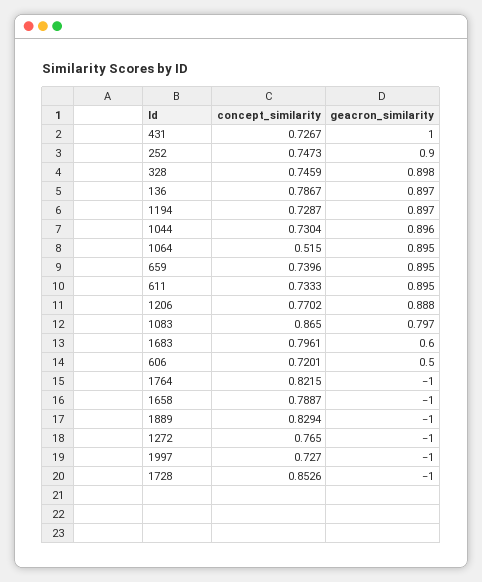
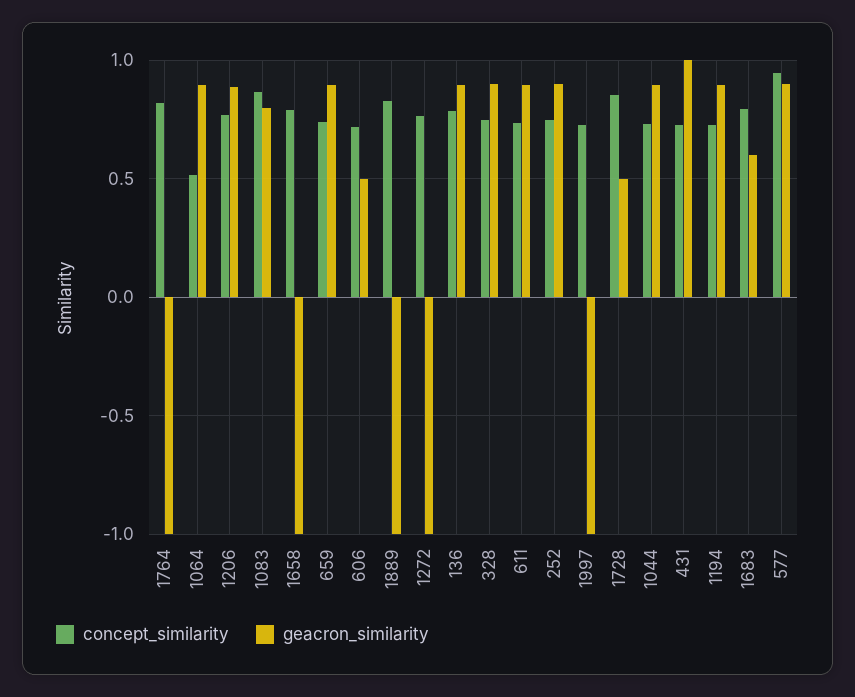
geacron_similarity, 1728: -1 -> 0.5
concept_similarity, 577: none -> 0.95
geacron_similarity, 577: none -> 0.9

